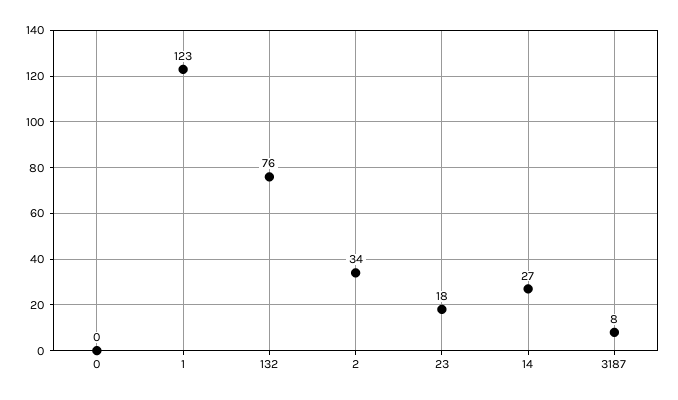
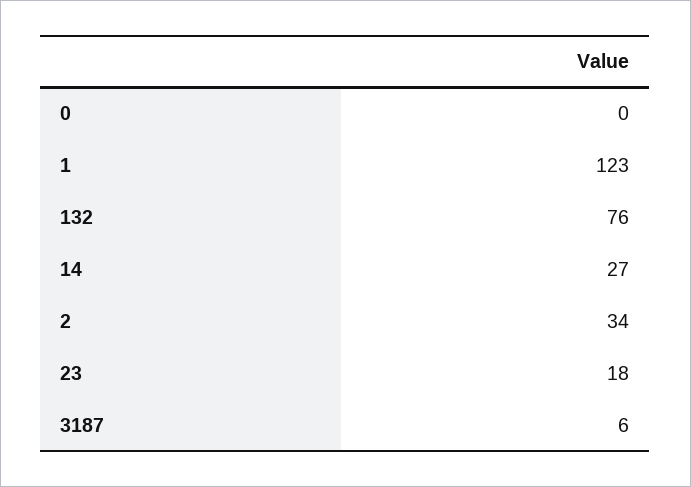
3187: 8 -> 6

